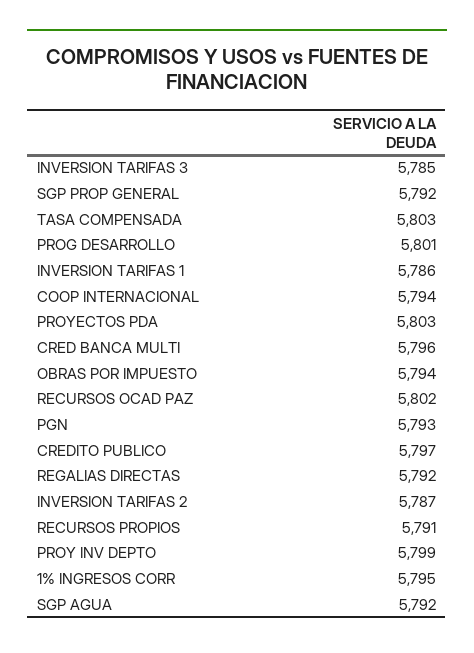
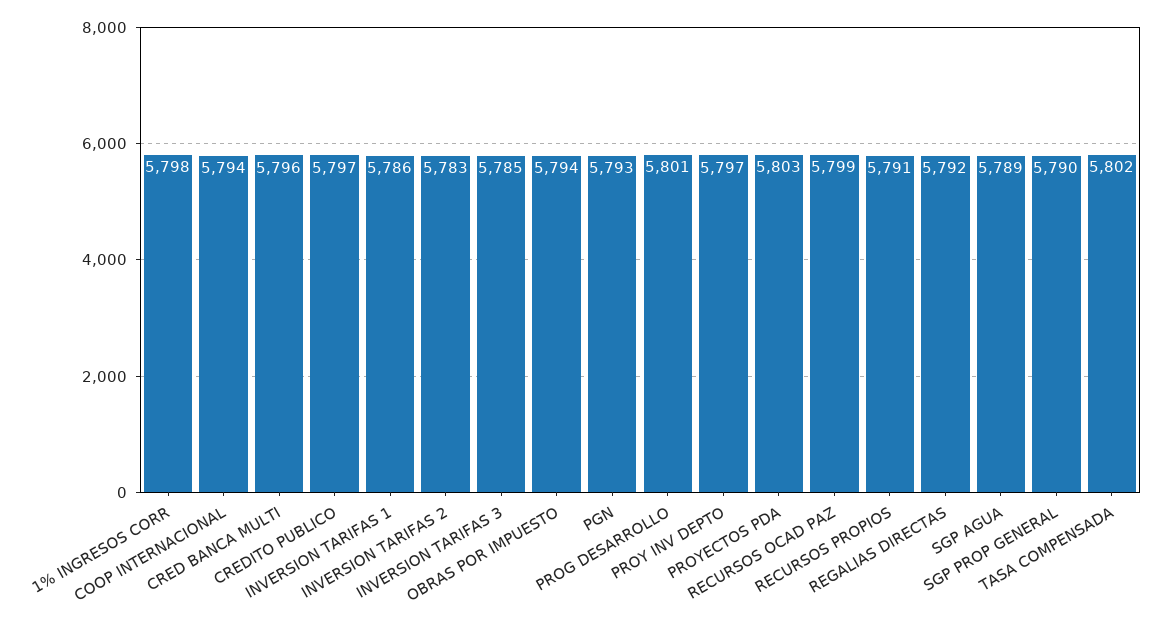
SGP PROP GENERAL: 5792 -> 5790
TASA COMPENSADA: 5803 -> 5802
RECURSOS OCAD PAZ: 5802 -> 5799
INVERSION TARIFAS 2: 5787 -> 5783
PROY INV DEPTO: 5799 -> 5797
1% INGRESOS CORR: 5795 -> 5798
SGP AGUA: 5792 -> 5789

